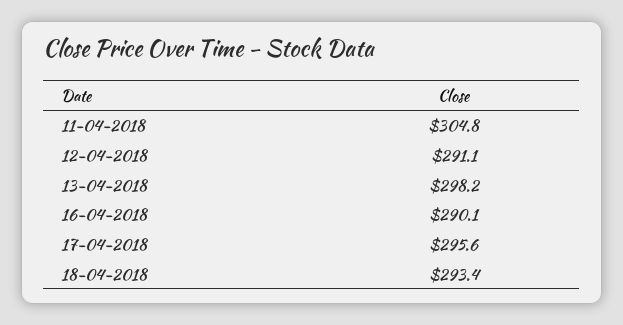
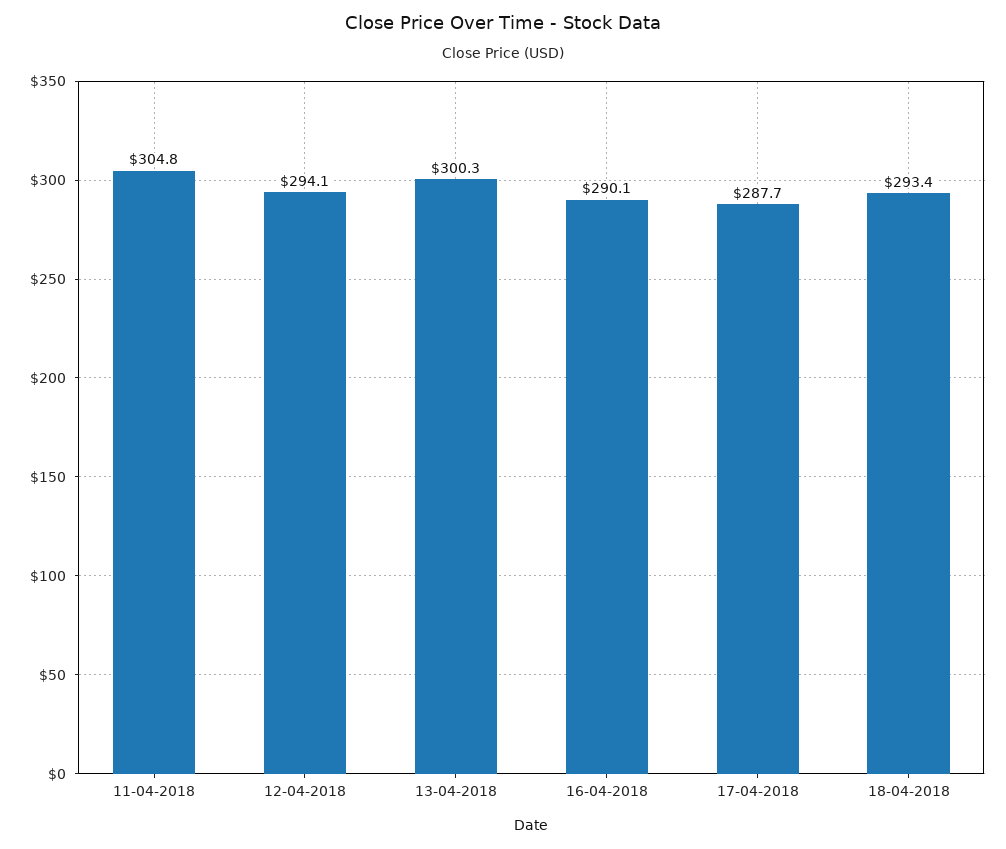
12-04-2018: 291.1 -> 294.1
13-04-2018: 298.2 -> 300.3
17-04-2018: 295.6 -> 287.7

